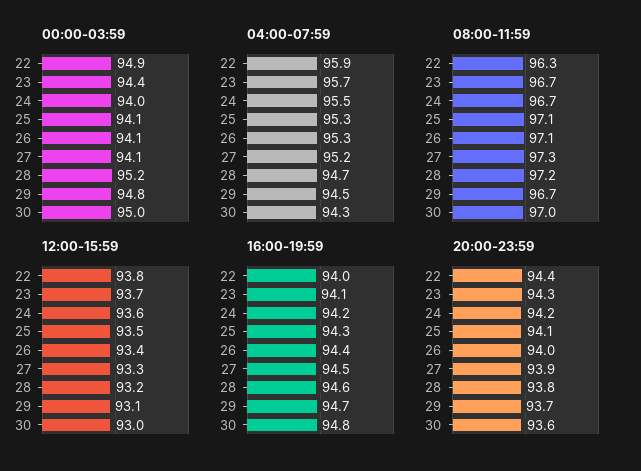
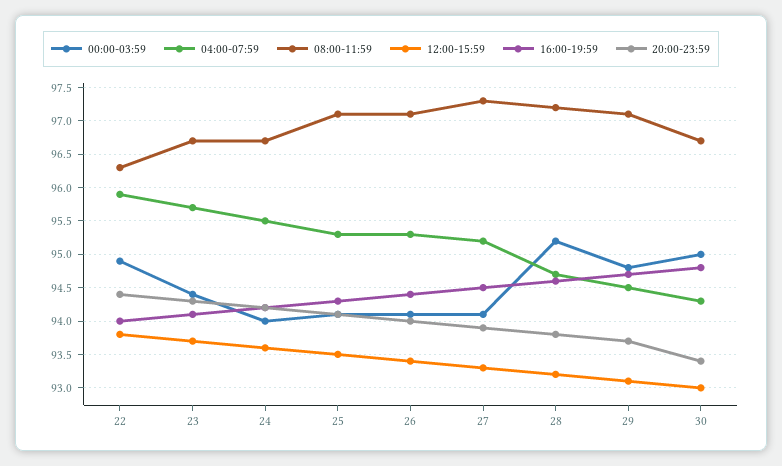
08:00-11:59, 29: 96.7 -> 97.1
08:00-11:59, 30: 97 -> 96.7
20:00-23:59, 30: 93.6 -> 93.4

